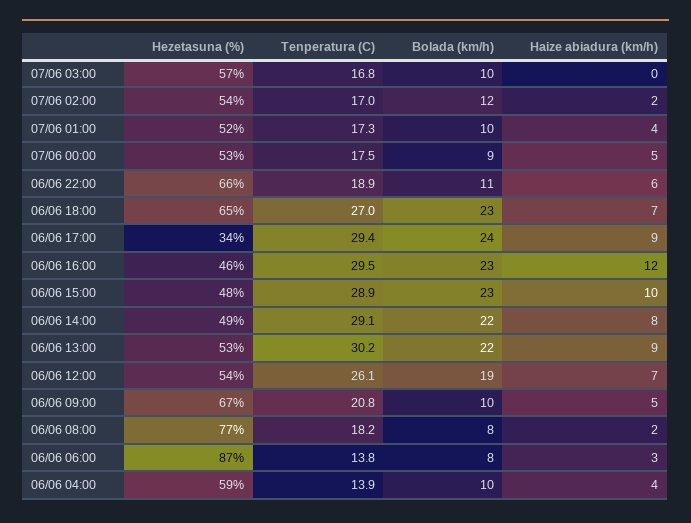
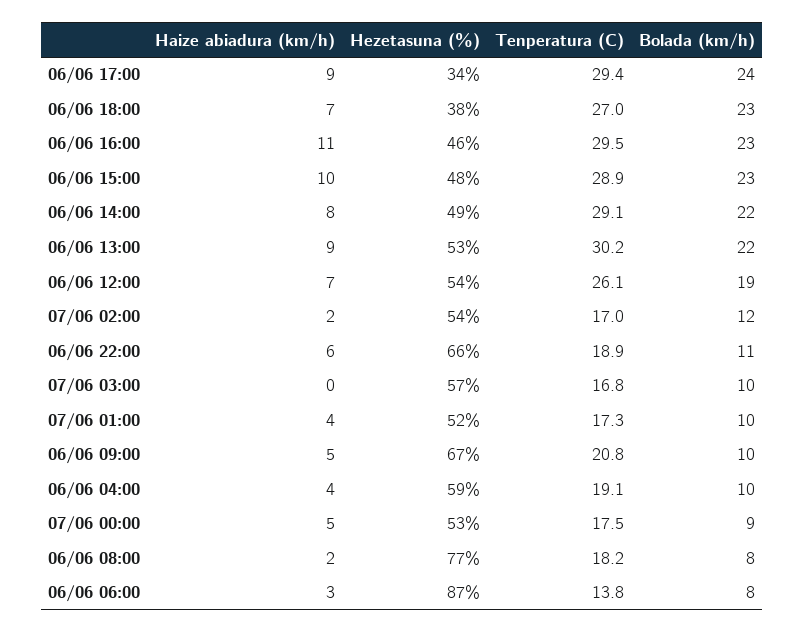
Hezetasuna (%), 06/06 18:00: 65 -> 38
Haize abiadura (km/h), 06/06 16:00: 12 -> 11
Tenperatura (C), 06/06 04:00: 13.9 -> 19.1

